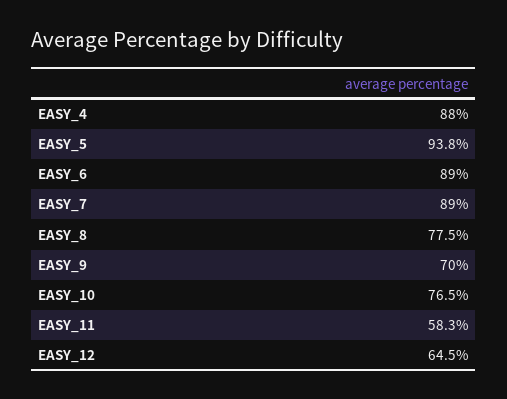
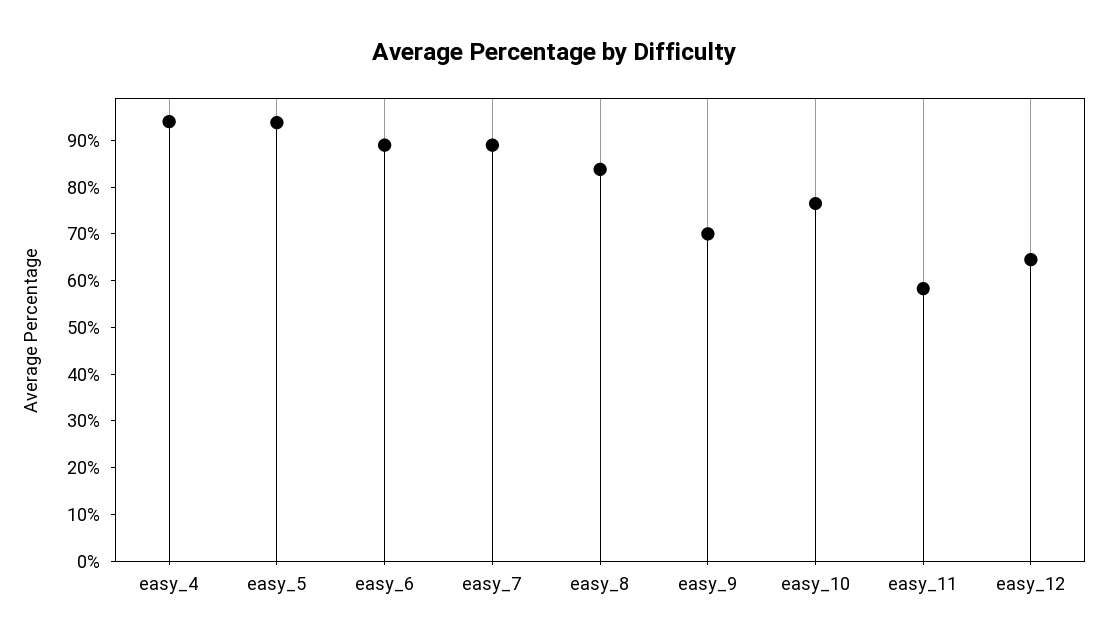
EASY_4: 88 -> 94
EASY_8: 77.5 -> 84

